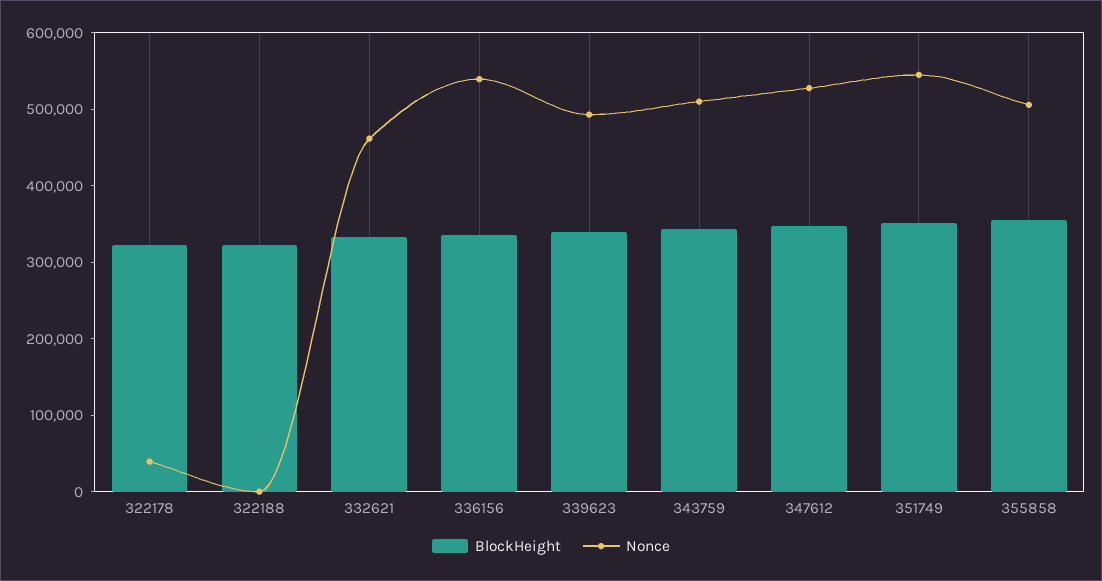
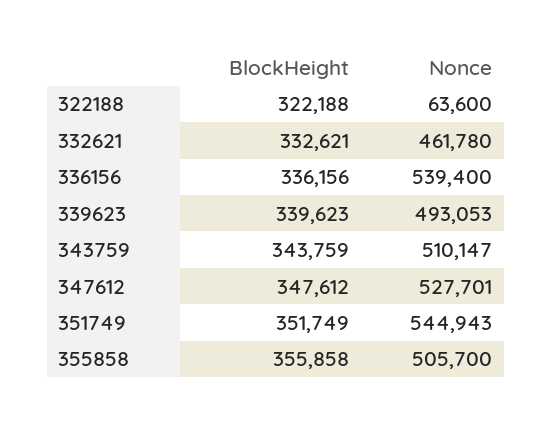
BlockHeight, 322178: 320000 -> none
Nonce, 322178: 40000 -> none
Nonce, 322188: 0 -> 63600

